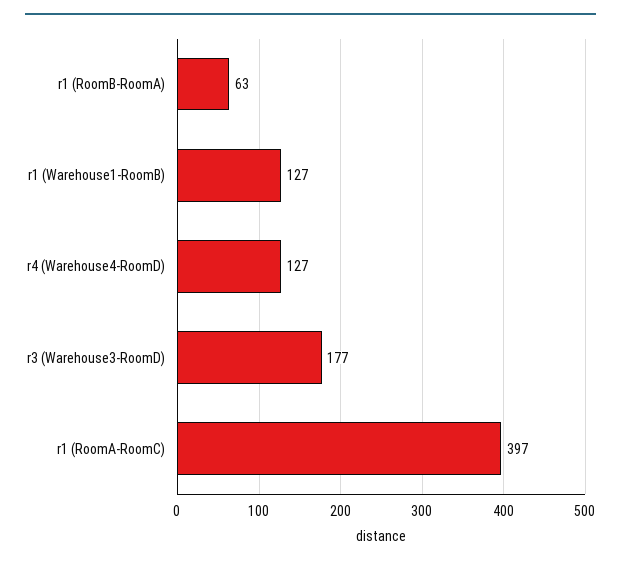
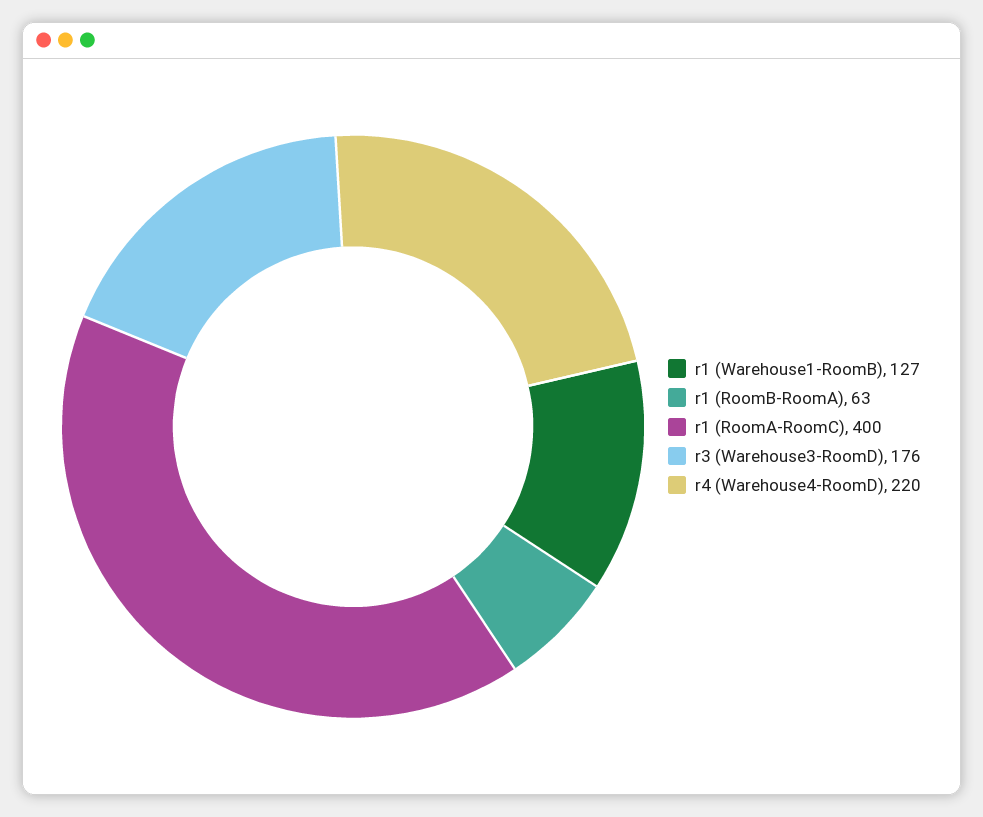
r4 (Warehouse4-RoomD): 127 -> 220
r3 (Warehouse3-RoomD): 177 -> 176
r1 (RoomA-RoomC): 397 -> 400

